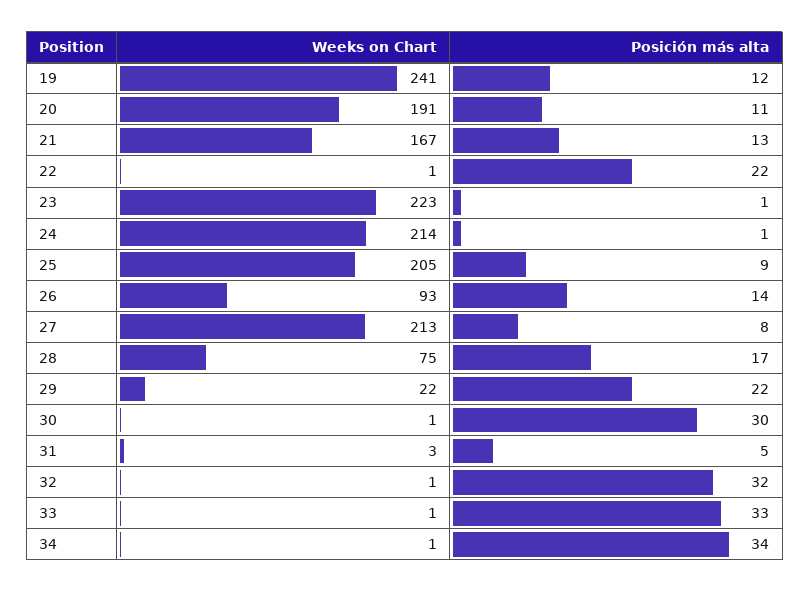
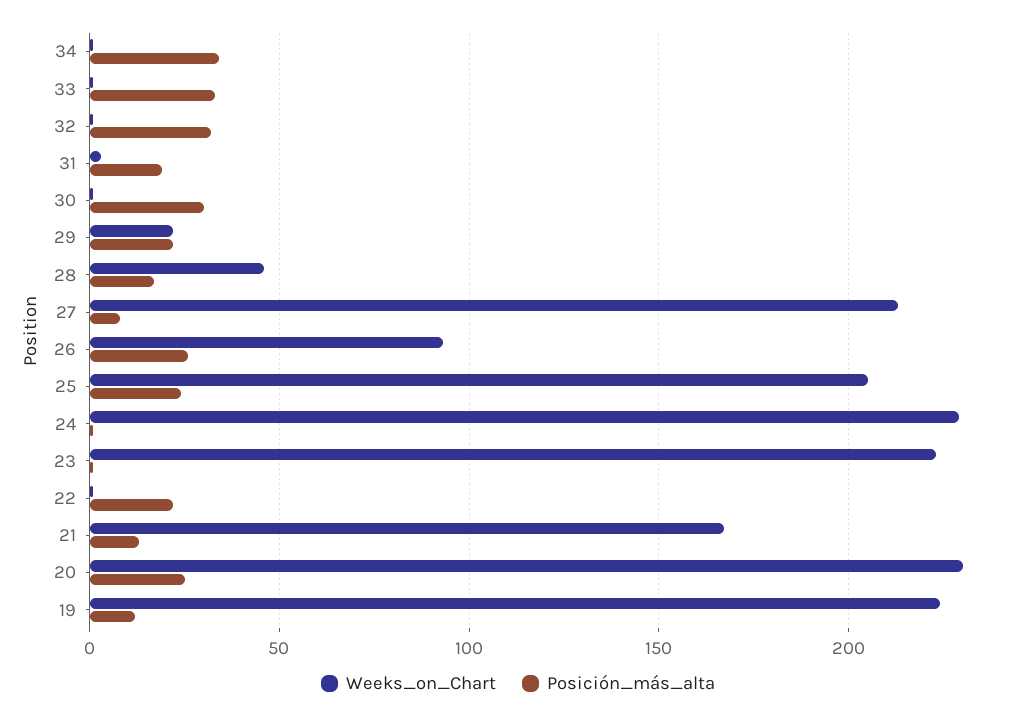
Weeks on Chart, 19: 241 -> 225
Weeks on Chart, 20: 191 -> 230
Posición más alta, 20: 11 -> 25
Weeks on Chart, 24: 214 -> 230
Posición más alta, 25: 9 -> 25
Posición más alta, 26: 14 -> 25
Weeks on Chart, 28: 75 -> 45
Posición más alta, 31: 5 -> 20

